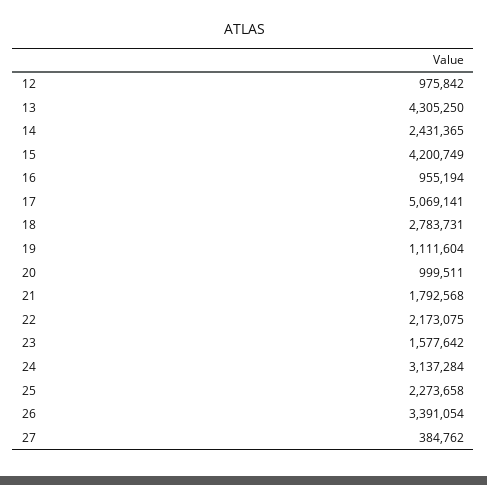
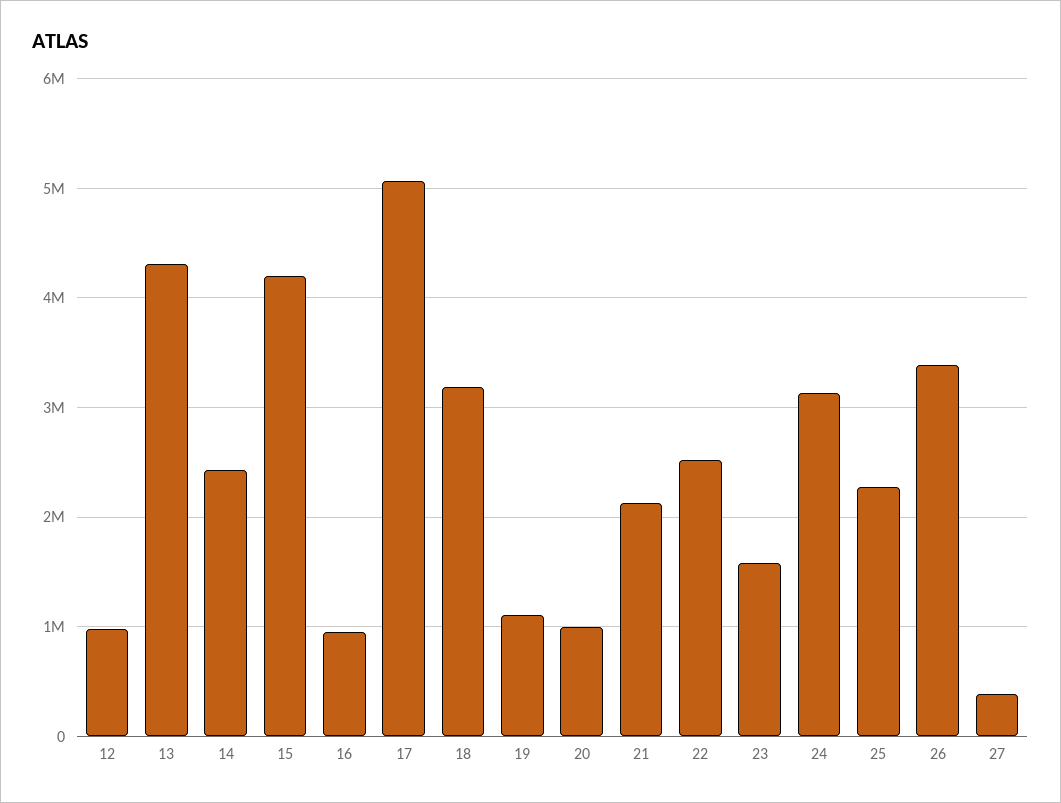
18: 2783731 -> 3200000
21: 1792568 -> 2100000
22: 2173075 -> 2500000

